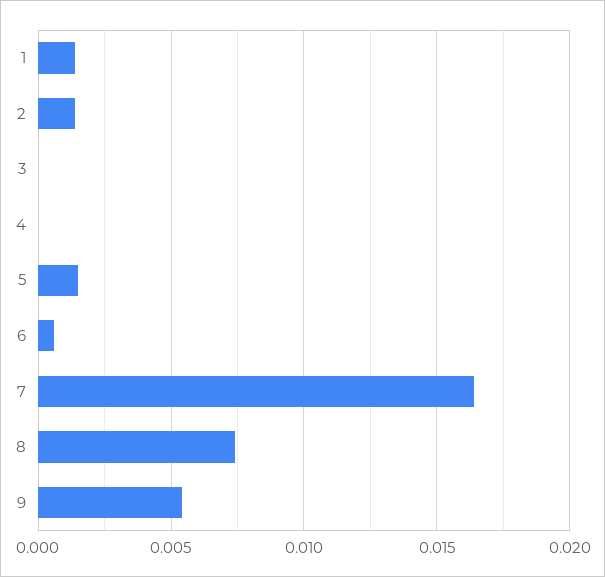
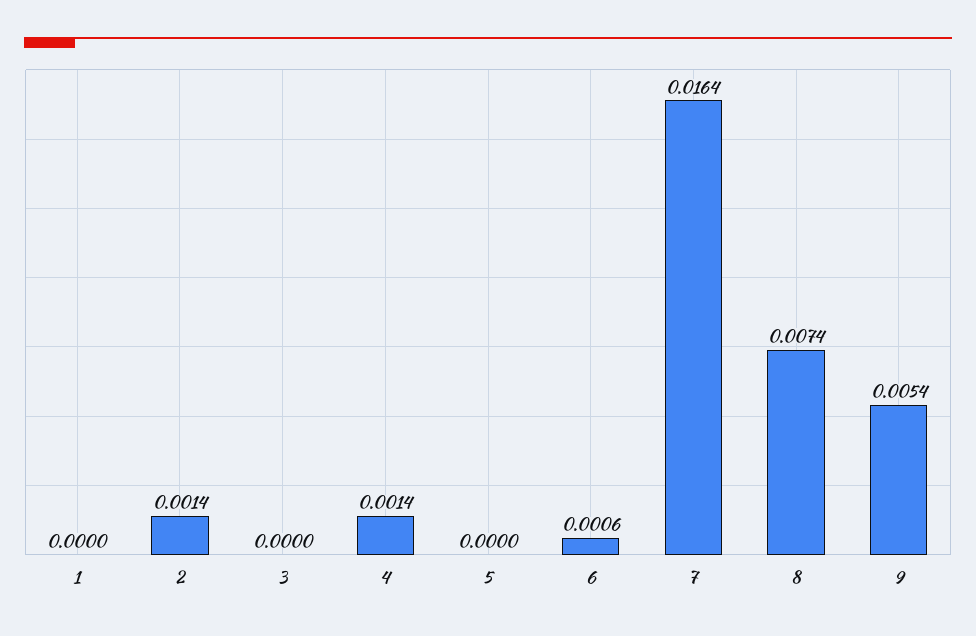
1: 0.0015 -> 0
4: 0 -> 0.0014
5: 0.0015 -> 0

